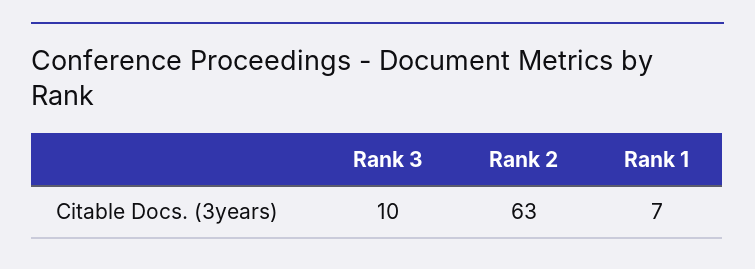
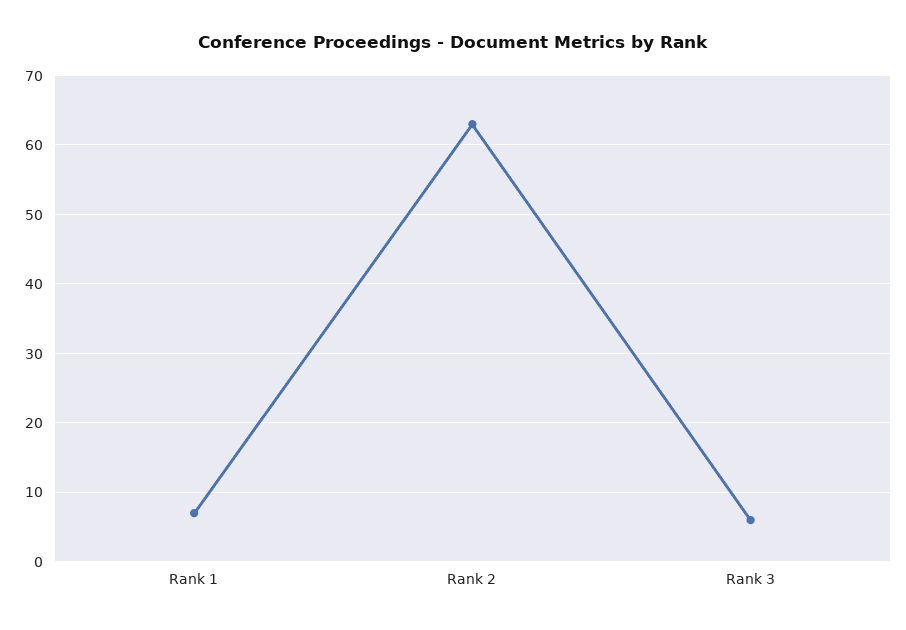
Rank 3: 10 -> 6

